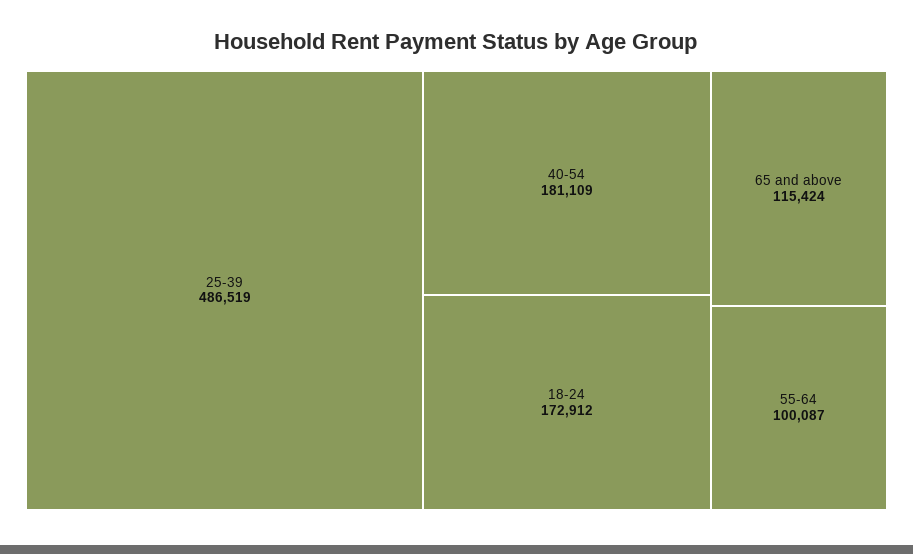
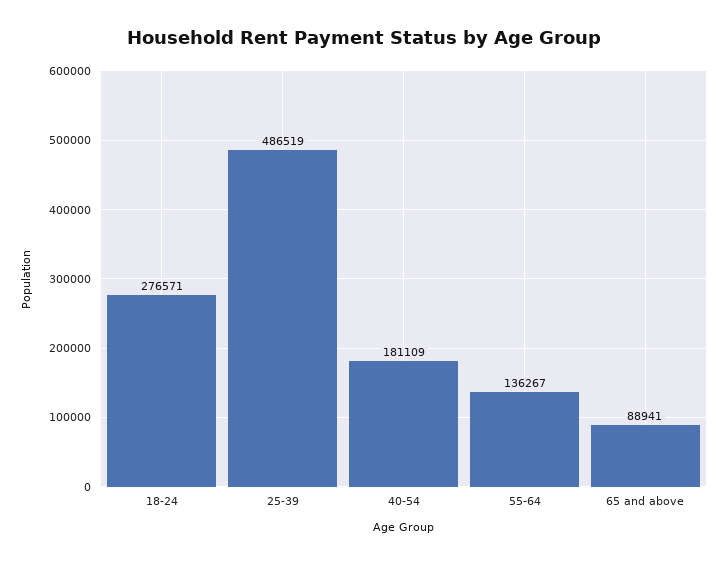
18-24: 172912 -> 276571
65 and above: 115424 -> 88941
55-64: 100087 -> 136267

